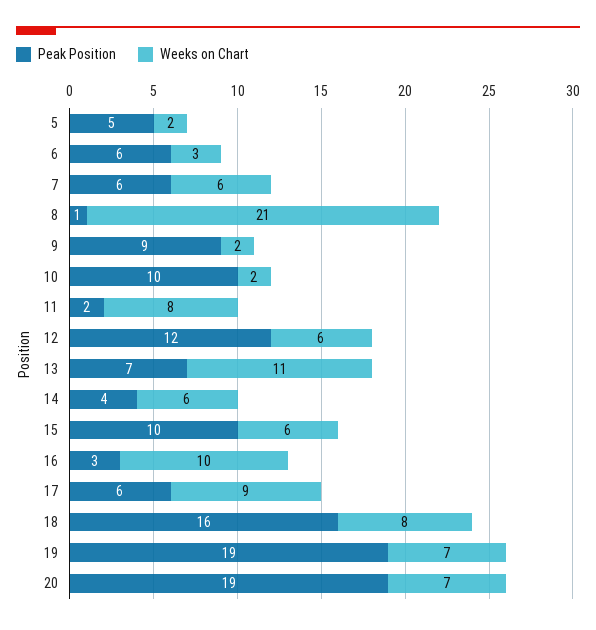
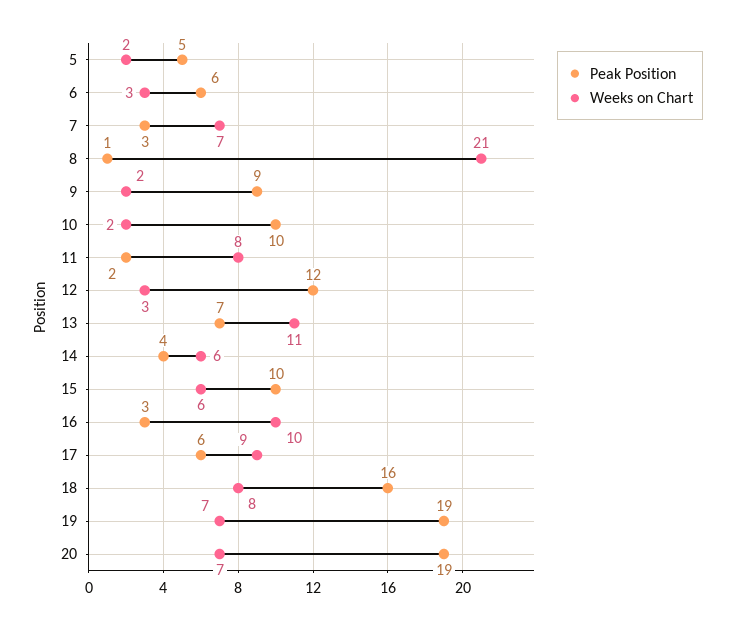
Peak Position, 7: 6 -> 3
Weeks on Chart, 7: 6 -> 7
Weeks on Chart, 12: 6 -> 3

